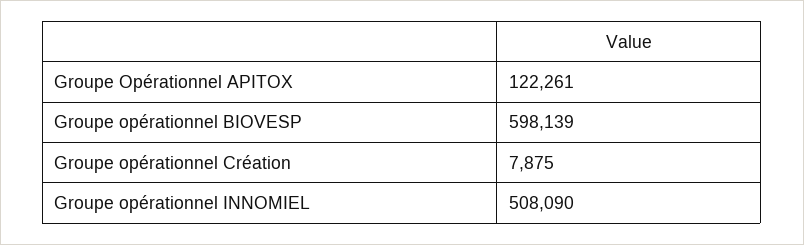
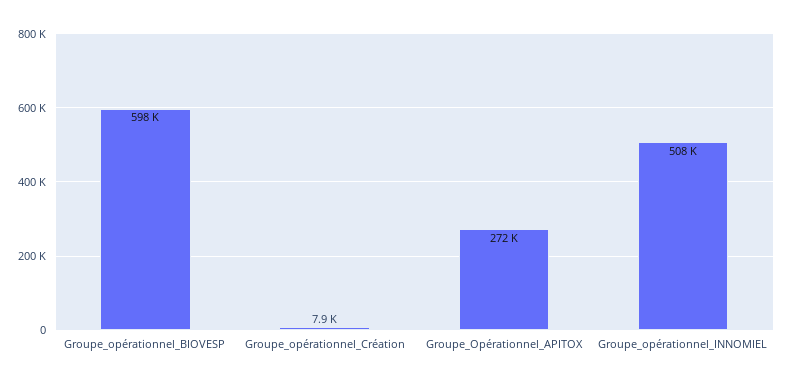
Groupe Opérationnel APITOX: 122261 -> 272000

